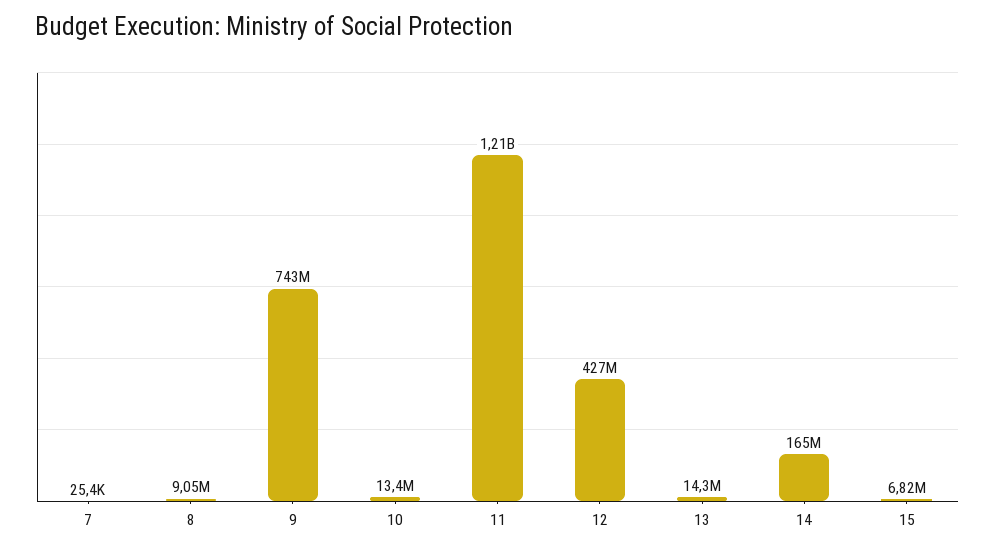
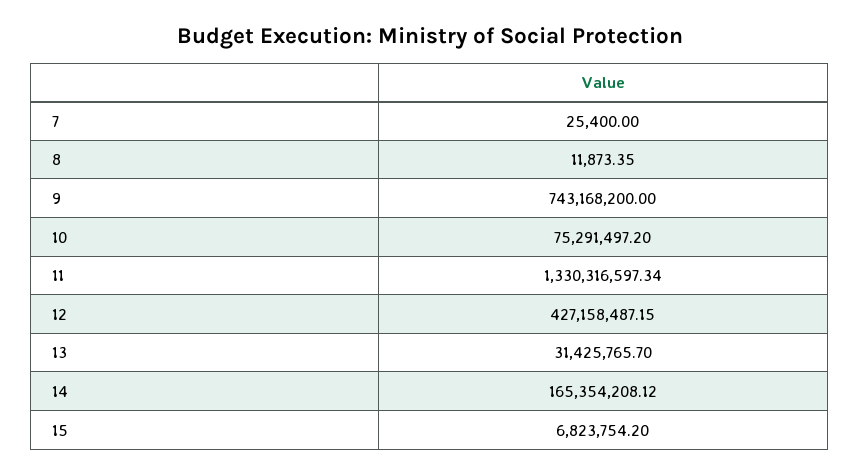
8: 9050000 -> 11873.35
10: 13400000 -> 75291497.2
11: 1210000000 -> 1330316597.34
13: 14300000 -> 31425765.7

